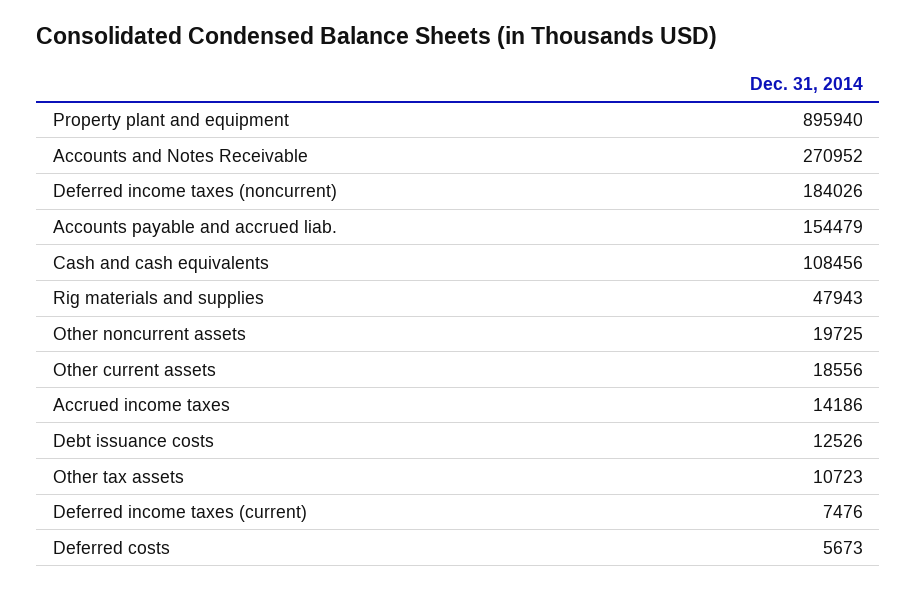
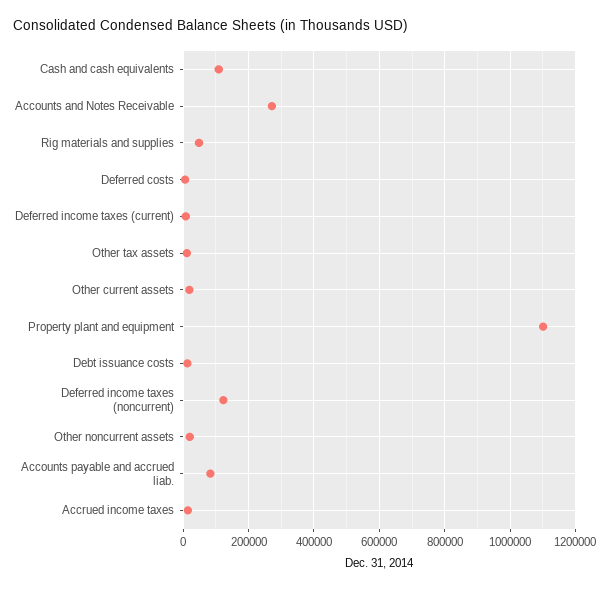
Property plant and equipment: 895940 -> 1100000
Deferred income taxes (noncurrent): 184026 -> 120000
Accounts payable and accrued liab.: 154479 -> 80000

